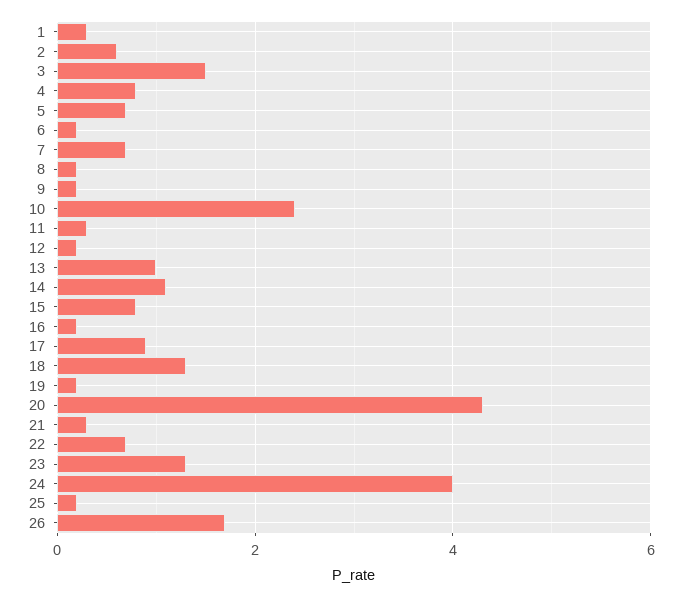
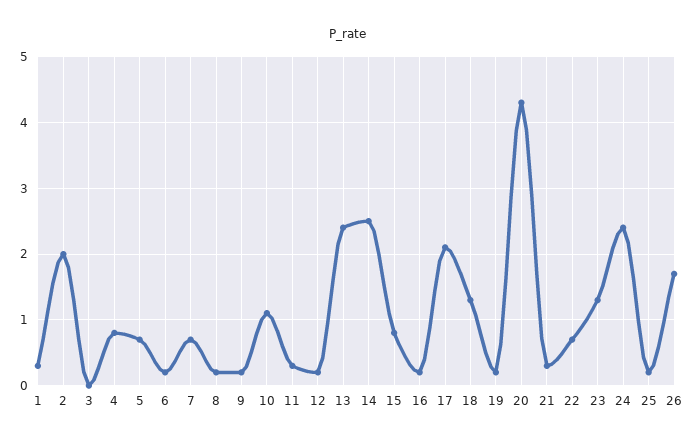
2: 0.5 -> 2
3: 1.5 -> 0
10: 2.5 -> 1.1
13: 1 -> 2.4
14: 1 -> 2.5
17: 1 -> 2.1
24: 4 -> 2.4

